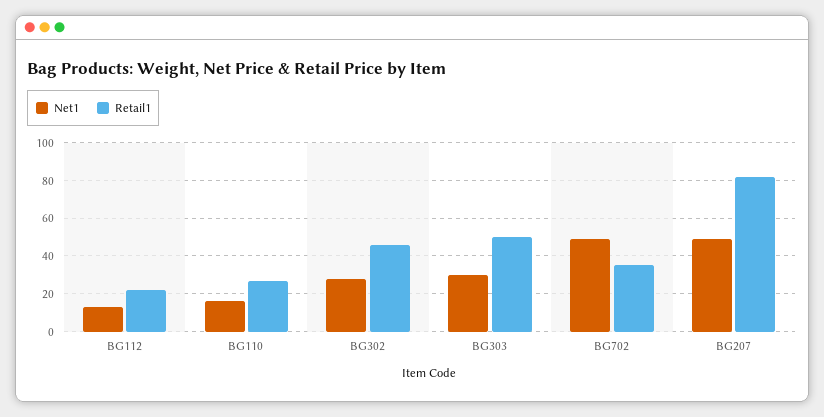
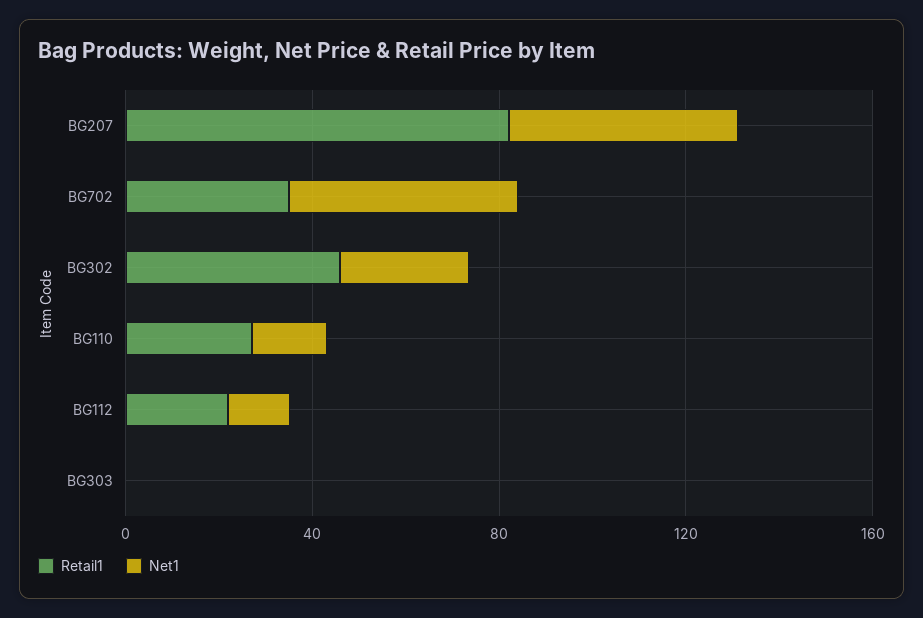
Net1, BG303: 30 -> 0
Retail1, BG303: 50 -> 0

